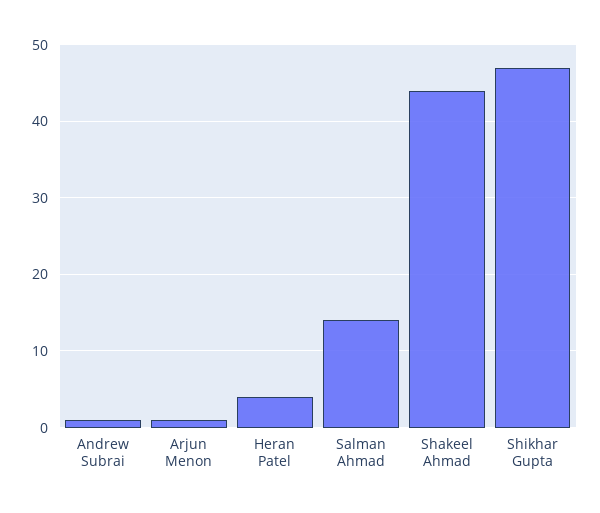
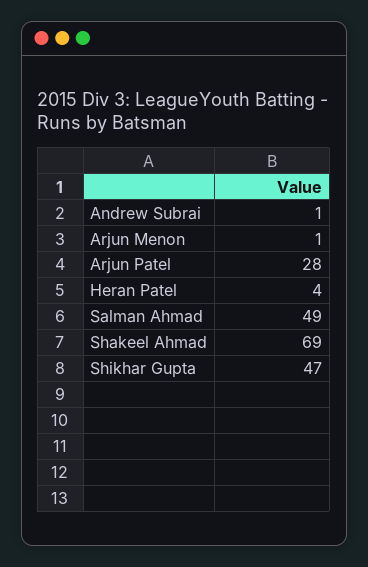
Salman Ahmad: 14 -> 49
Shakeel Ahmad: 44 -> 69
Arjun Patel: none -> 28

